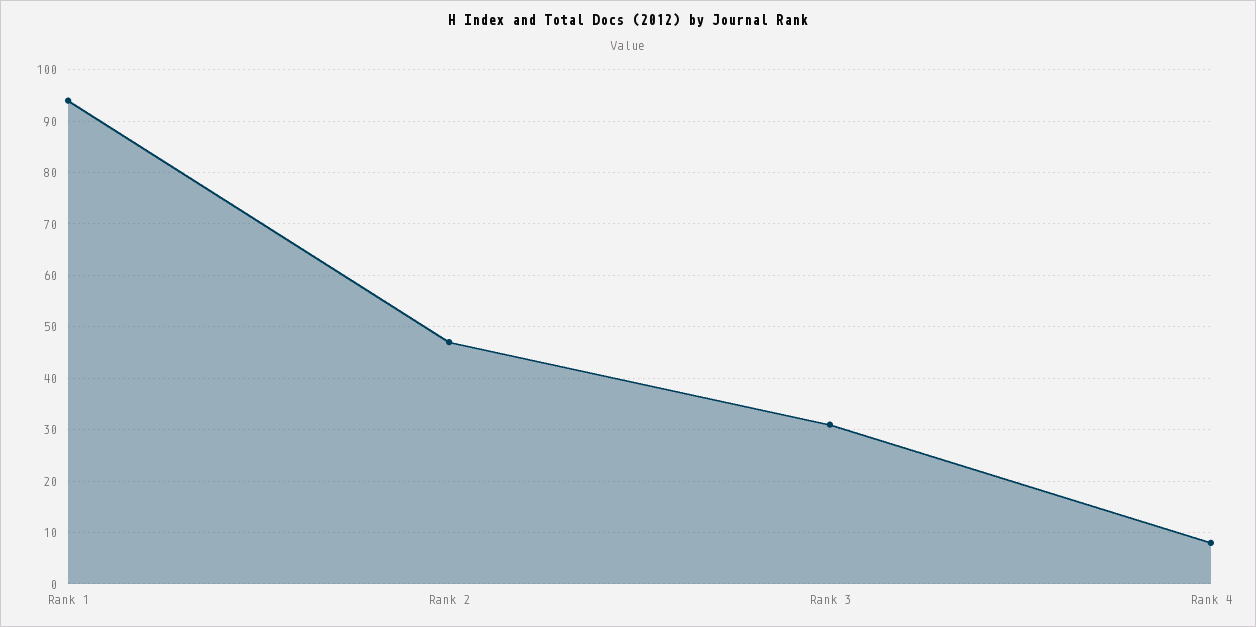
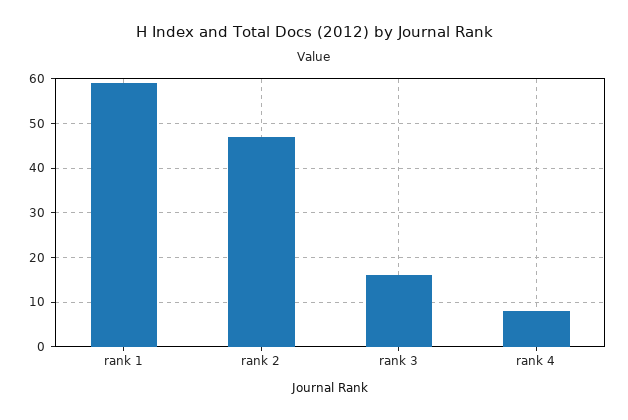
Rank 1: 95 -> 60
Rank 3: 30 -> 15

